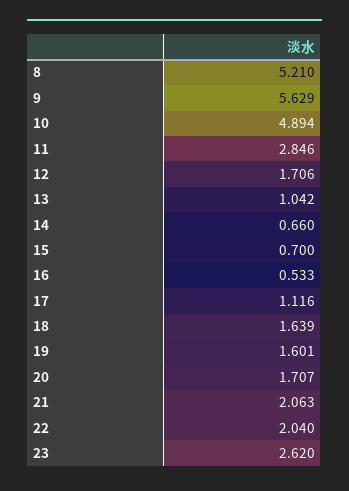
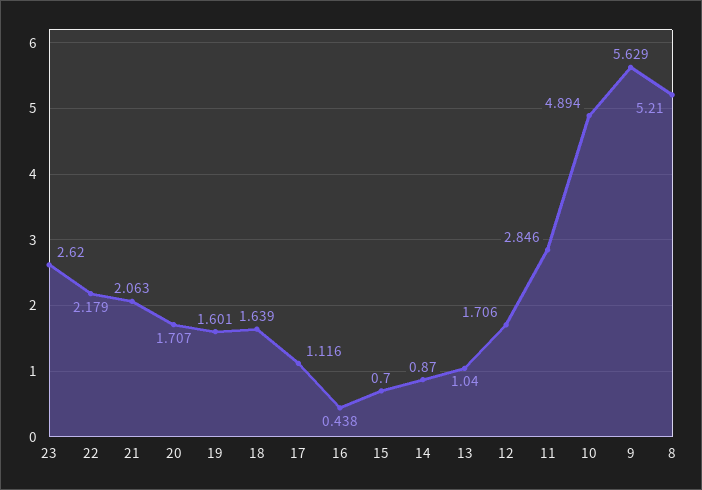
13: 1.042 -> 1.04
14: 0.66 -> 0.87
16: 0.533 -> 0.438
22: 2.04 -> 2.179

